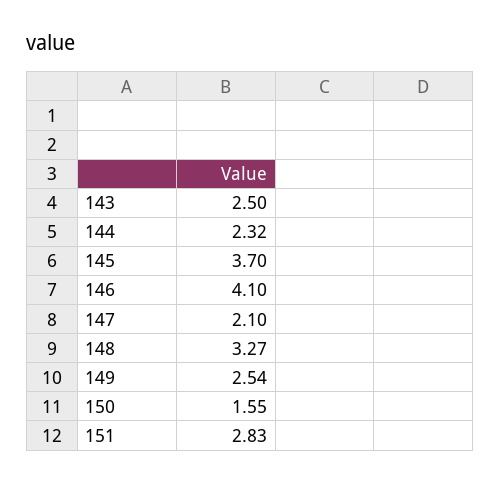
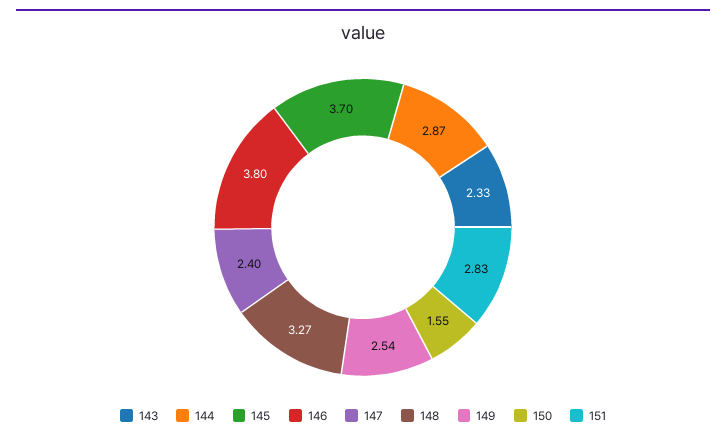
143: 2.5 -> 2.33
144: 2.32 -> 2.87
146: 4.1 -> 3.8
147: 2.1 -> 2.4

